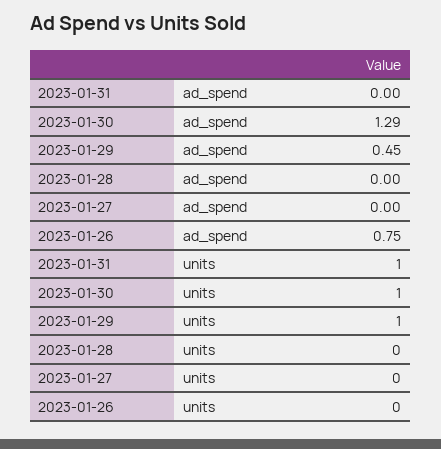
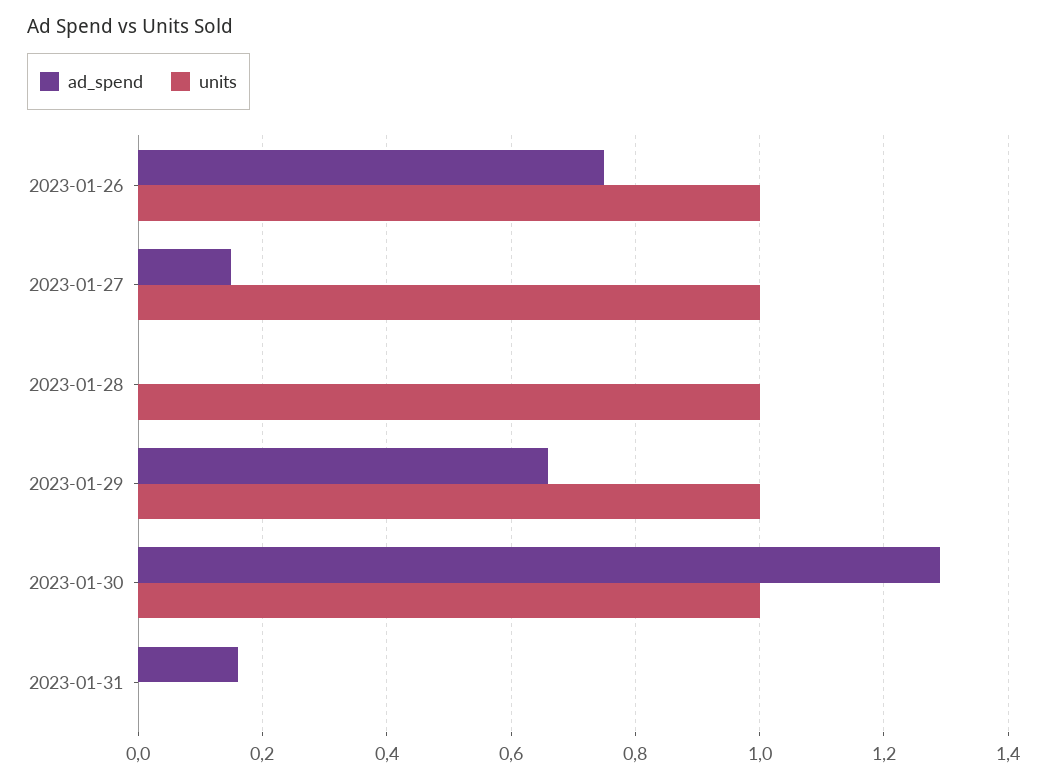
ad_spend, 2023-01-31: 0 -> 0.15
ad_spend, 2023-01-29: 0.45 -> 0.65
ad_spend, 2023-01-27: 0 -> 0.15
units, 2023-01-31: 1 -> 0
units, 2023-01-28: 0 -> 1
units, 2023-01-27: 0 -> 1
units, 2023-01-26: 0 -> 1

